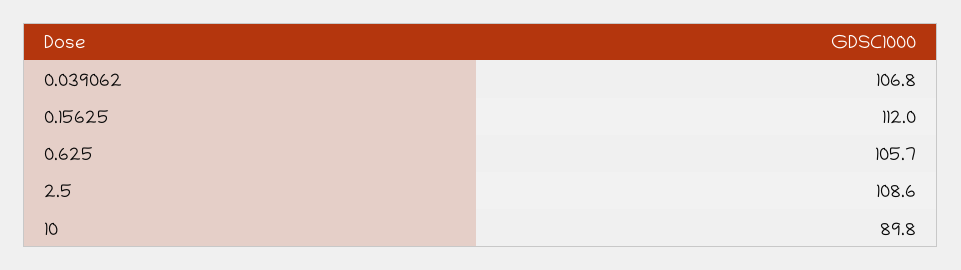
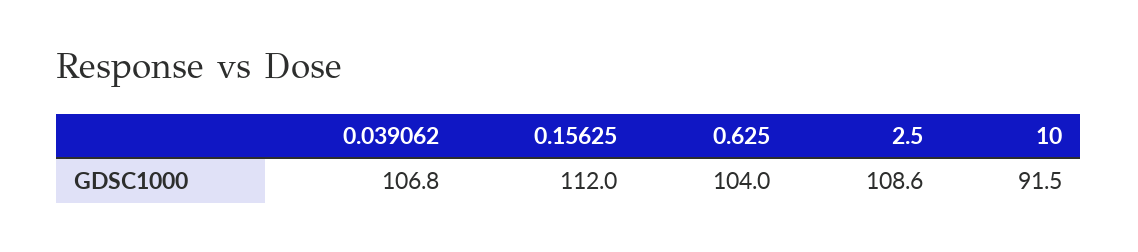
0.625: 105.7 -> 104
10: 89.8 -> 91.5

